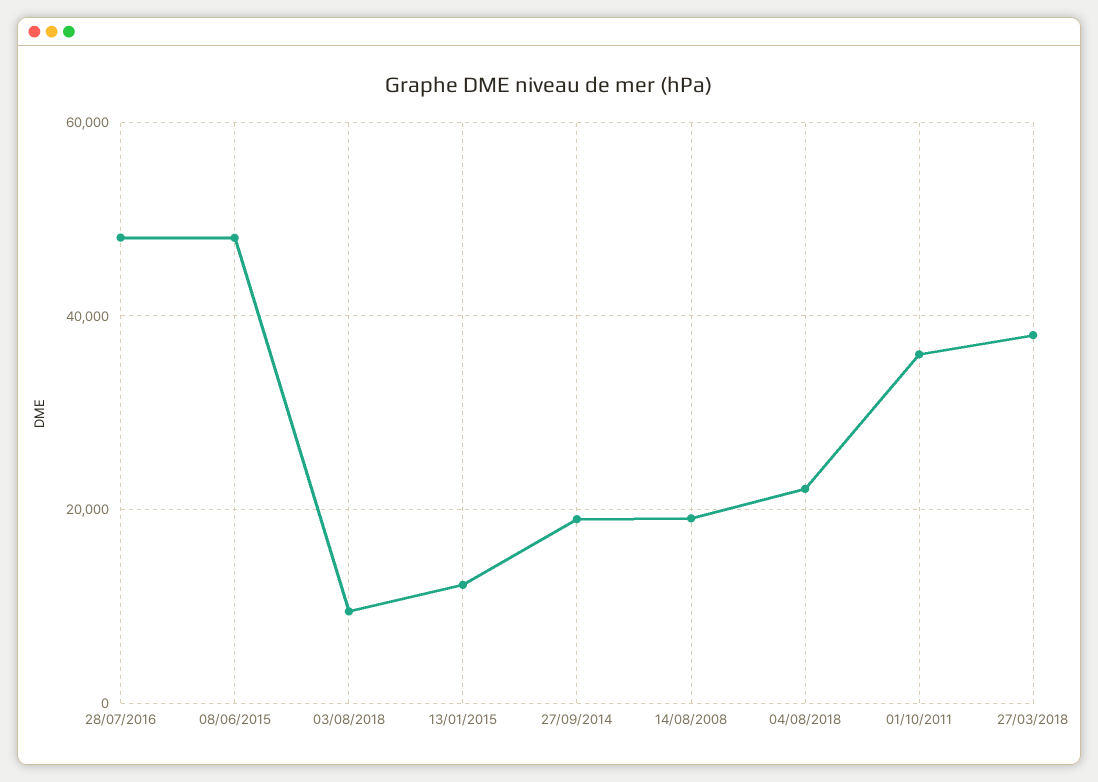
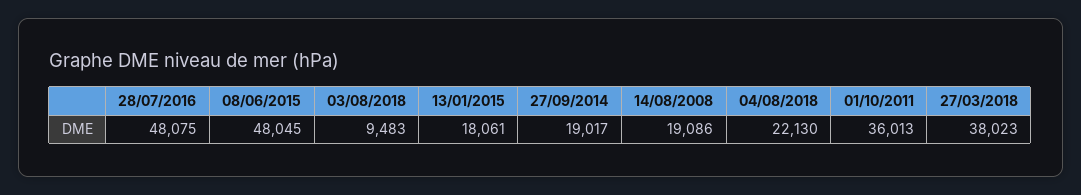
13/01/2015: 12000 -> 18061

